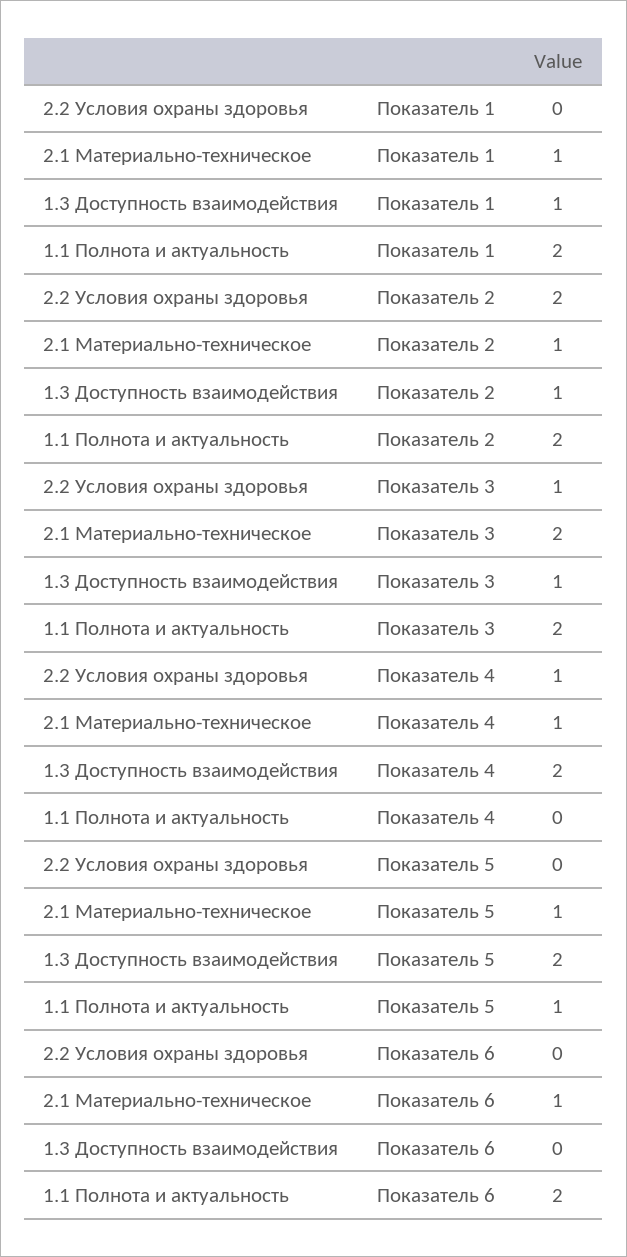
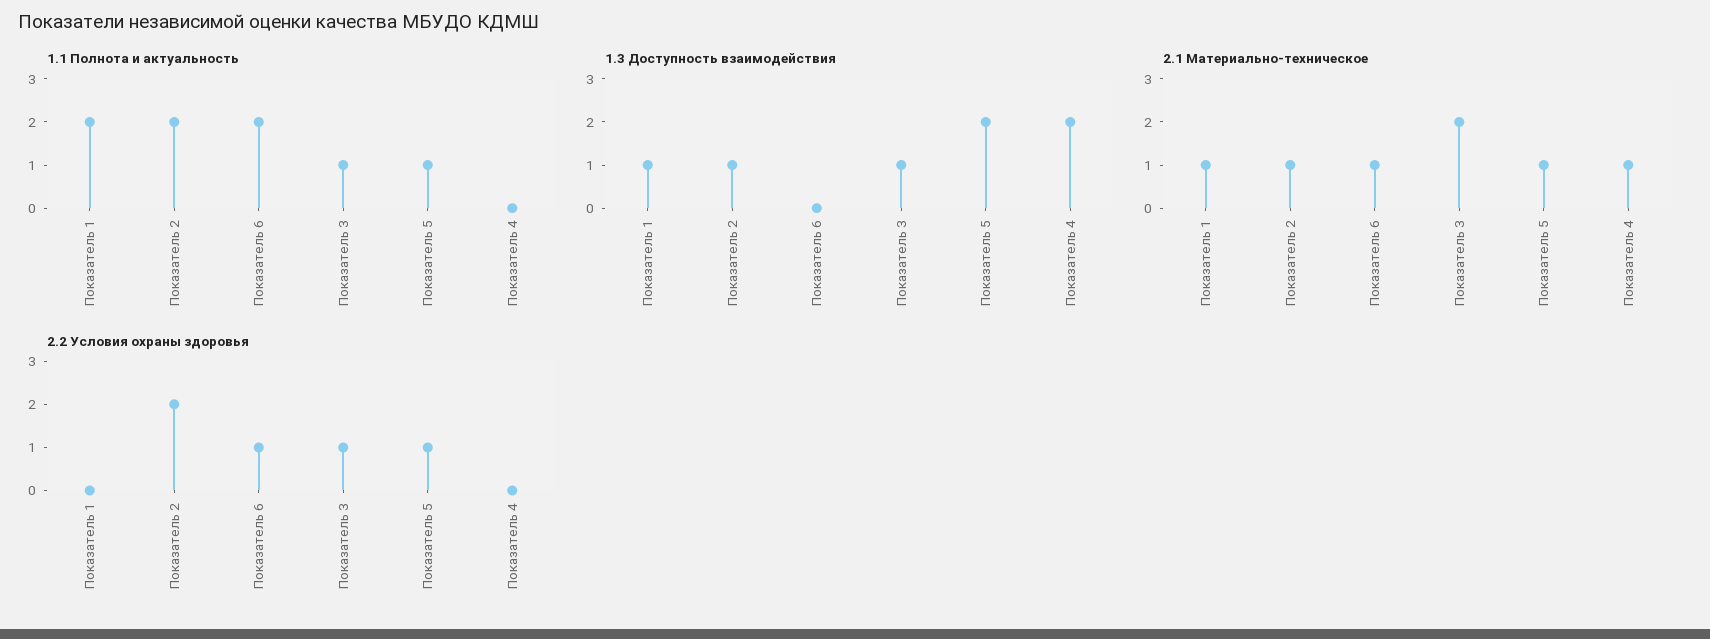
1.1 Полнота и актуальность, Показатель 3: 2 -> 1
2.2 Условия охраны здоровья, Показатель 4: 1 -> 0
2.2 Условия охраны здоровья, Показатель 5: 0 -> 1
2.2 Условия охраны здоровья, Показатель 6: 0 -> 1

